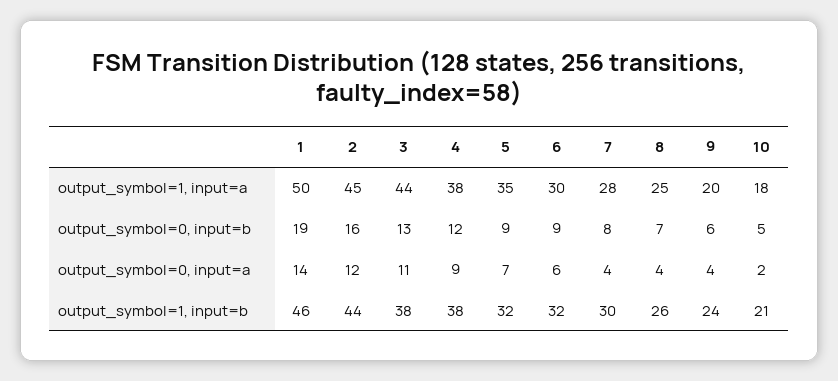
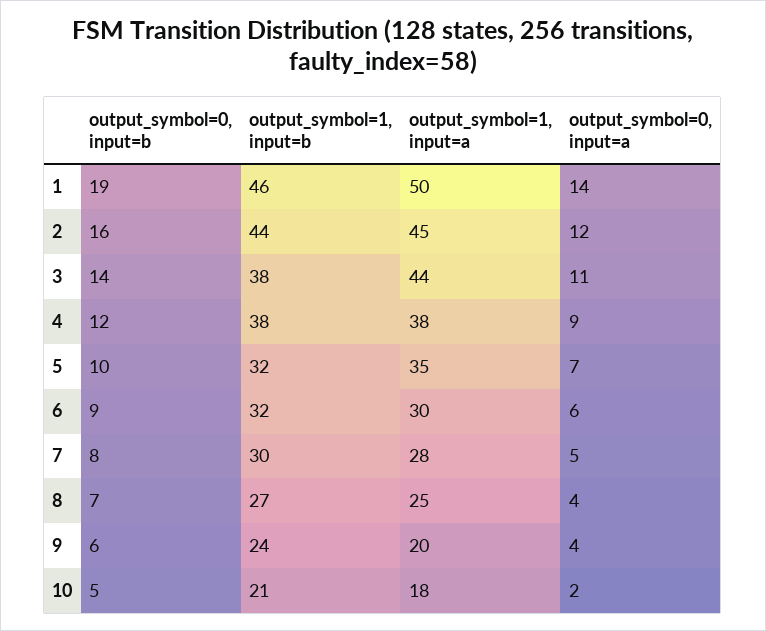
3, output_symbol=0, input=b: 13 -> 14
5, output_symbol=0, input=b: 9 -> 10
7, output_symbol=0, input=a: 4 -> 5
8, output_symbol=1, input=b: 26 -> 27

